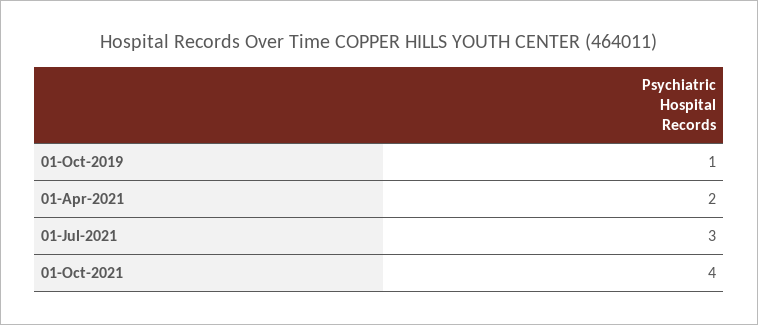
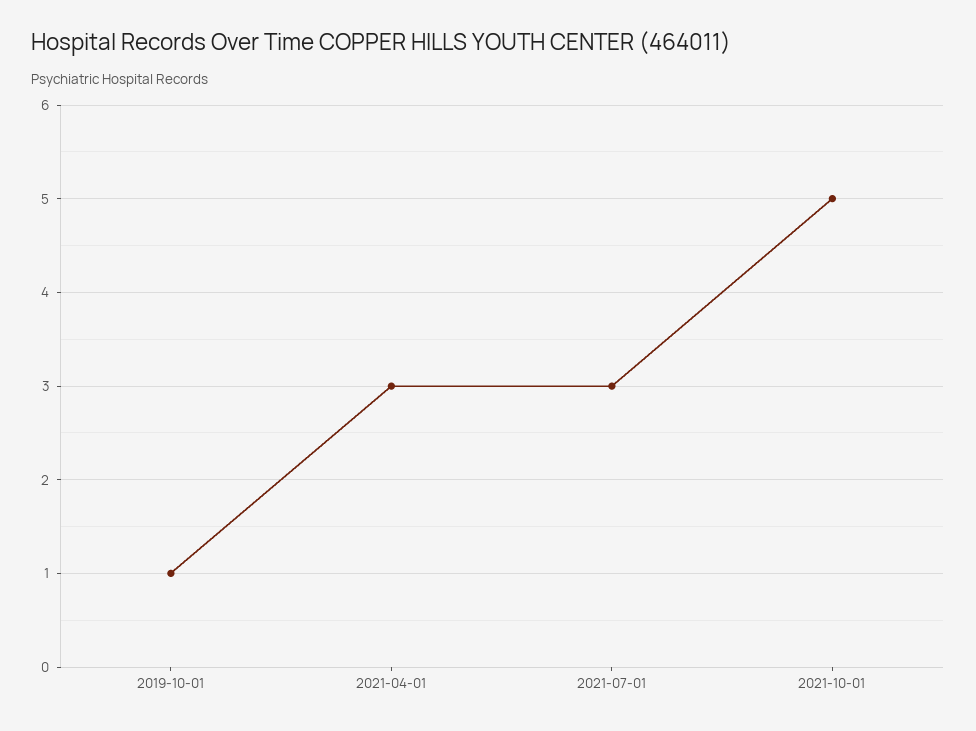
01-Apr-2021: 2 -> 3
01-Oct-2021: 4 -> 5

